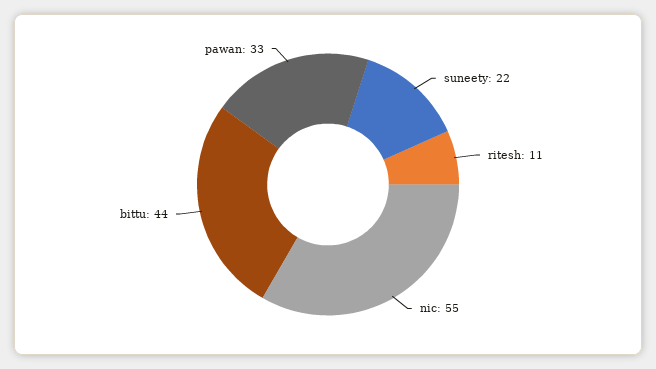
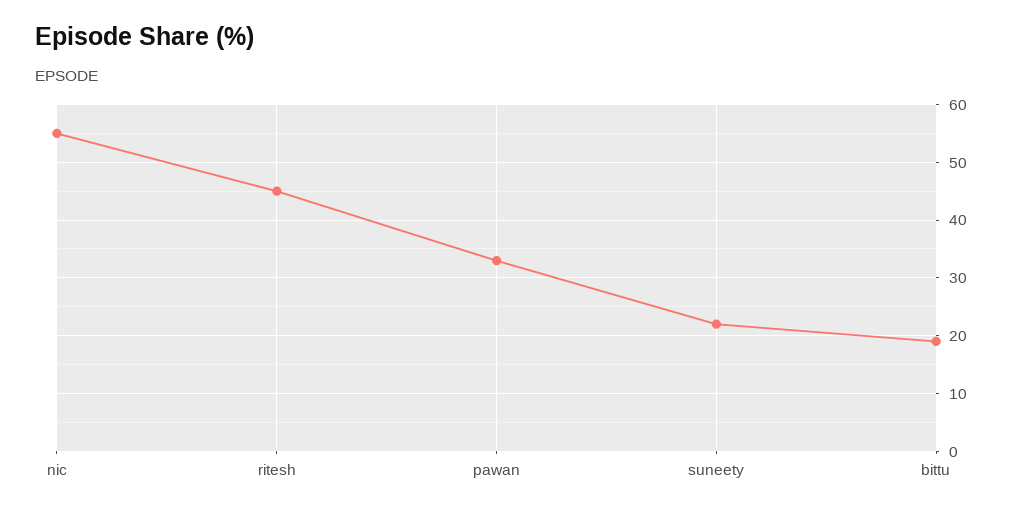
ritesh: 11 -> 45
bittu: 44 -> 20

